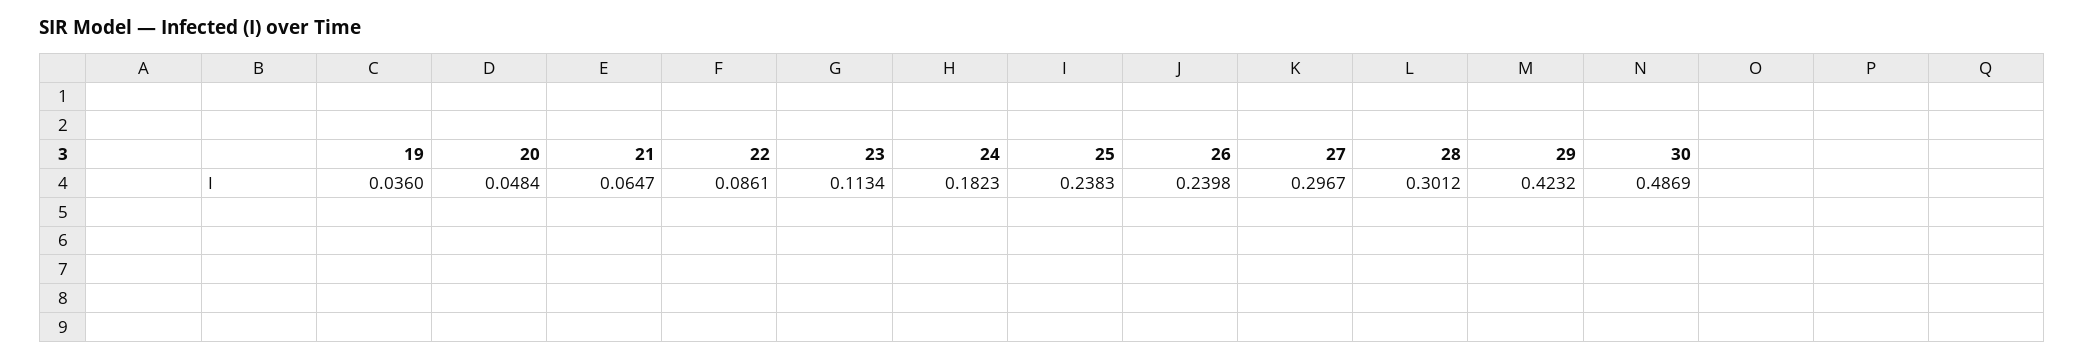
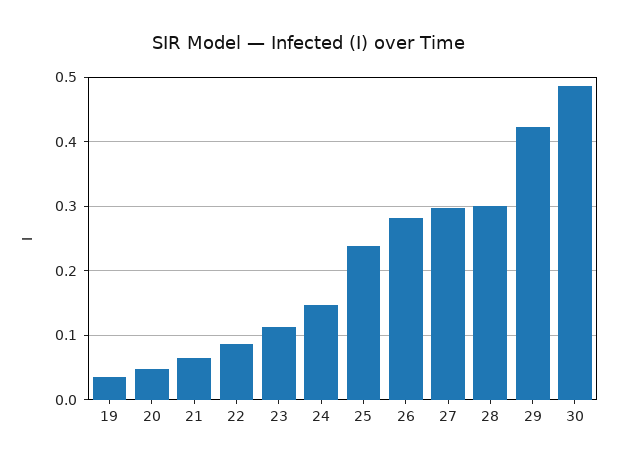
24: 0.1823 -> 0.15
26: 0.2398 -> 0.28

